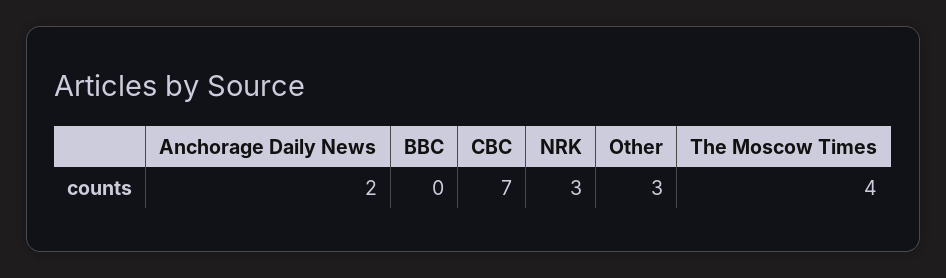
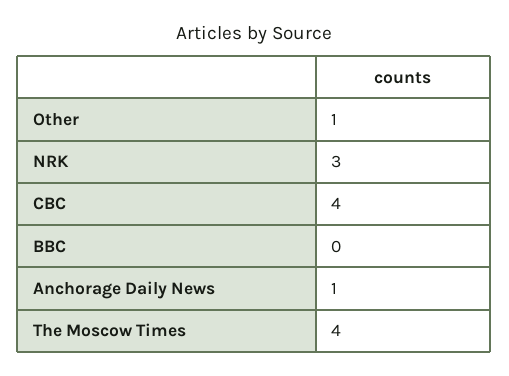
Anchorage Daily News: 2 -> 1
CBC: 7 -> 4
Other: 3 -> 1

